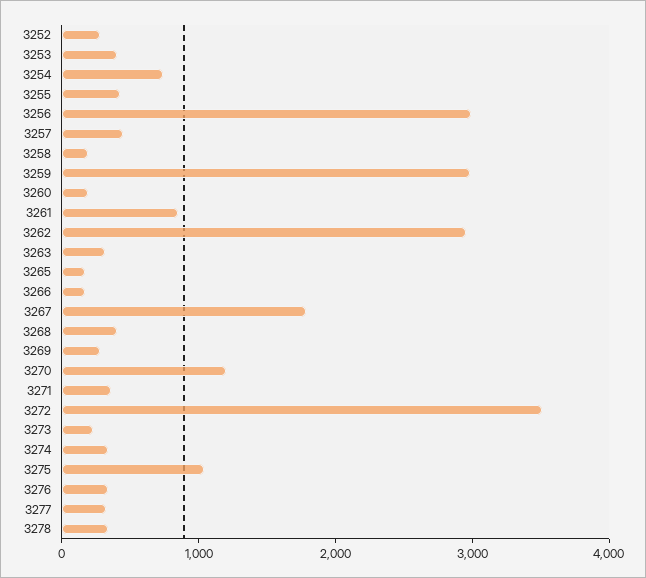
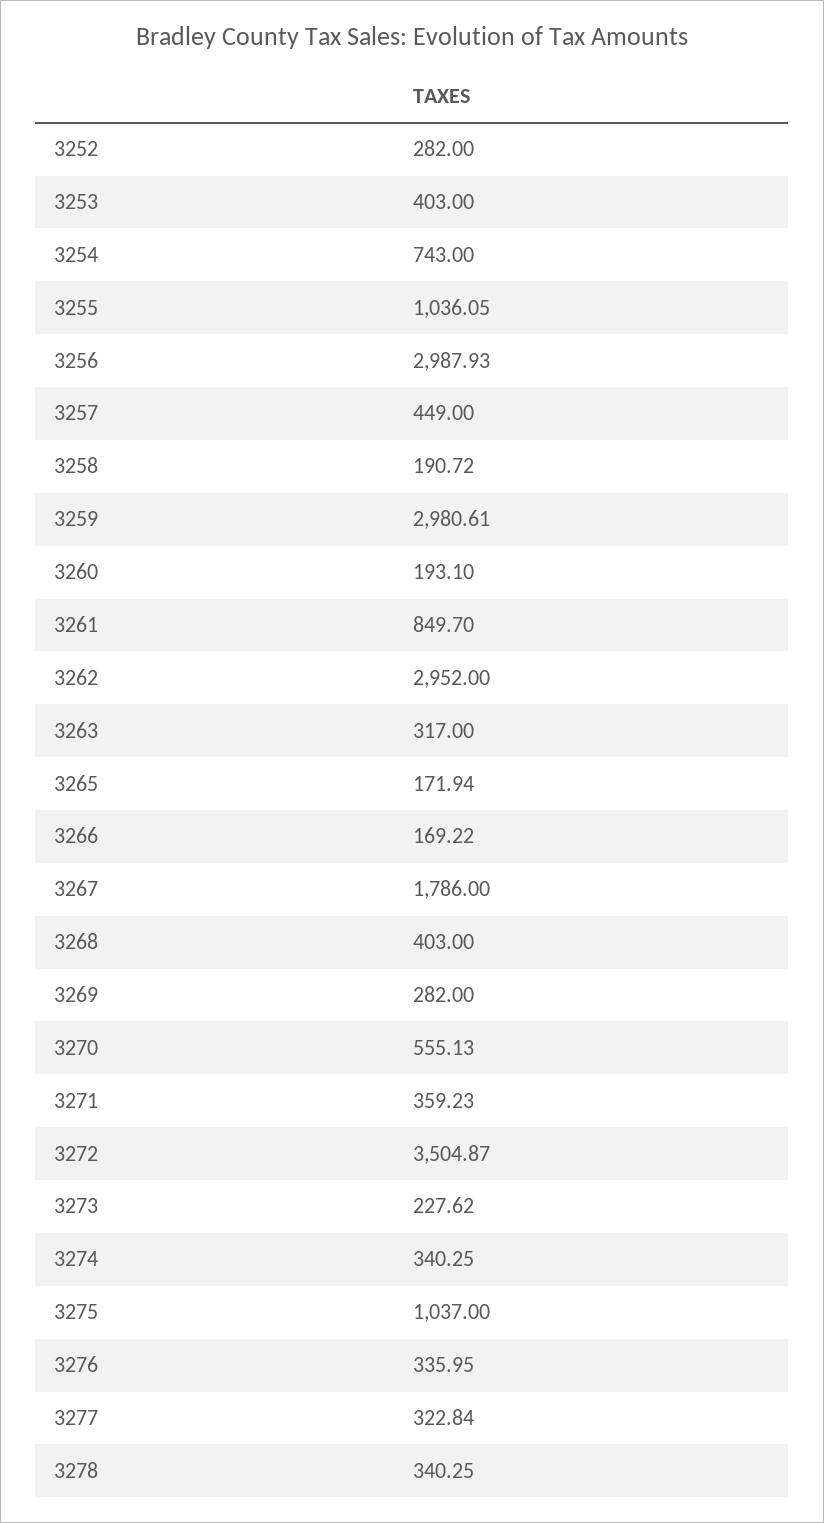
3255: 400 -> 1036.05
3270: 1200 -> 555.13

